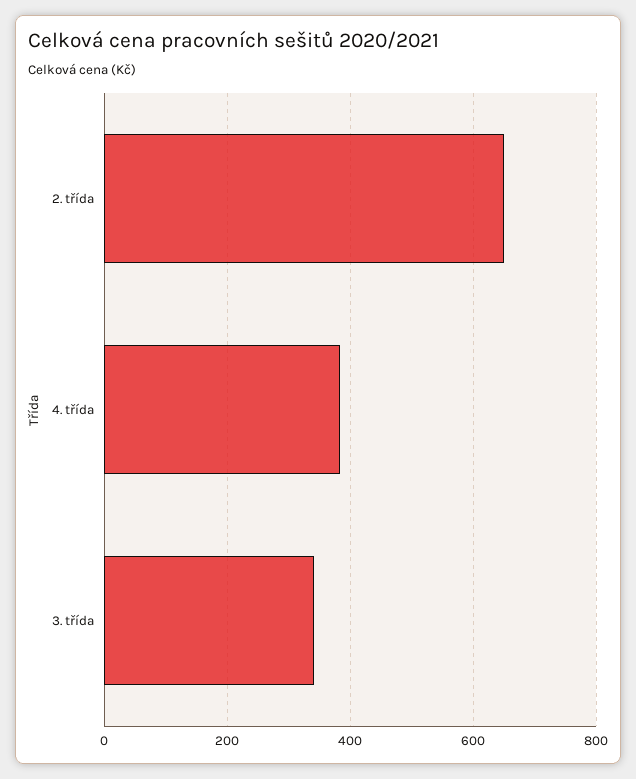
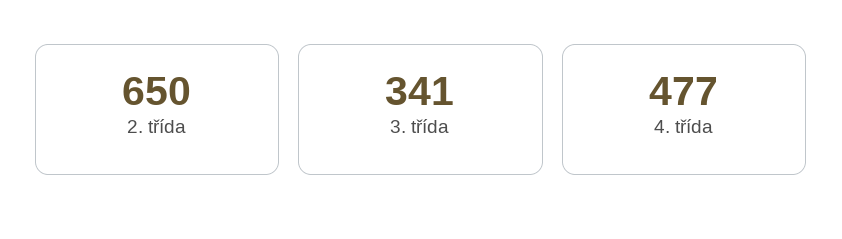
4. třída: 380 -> 477

